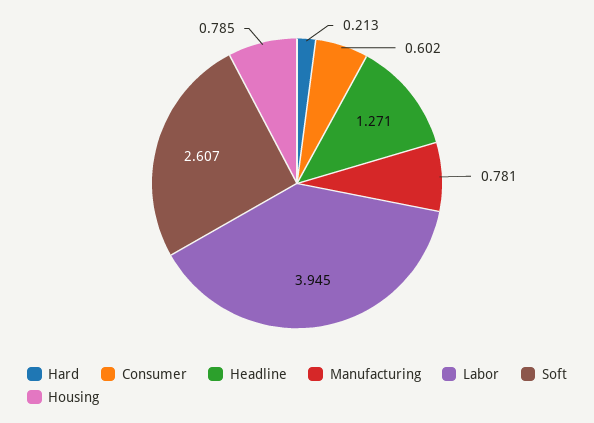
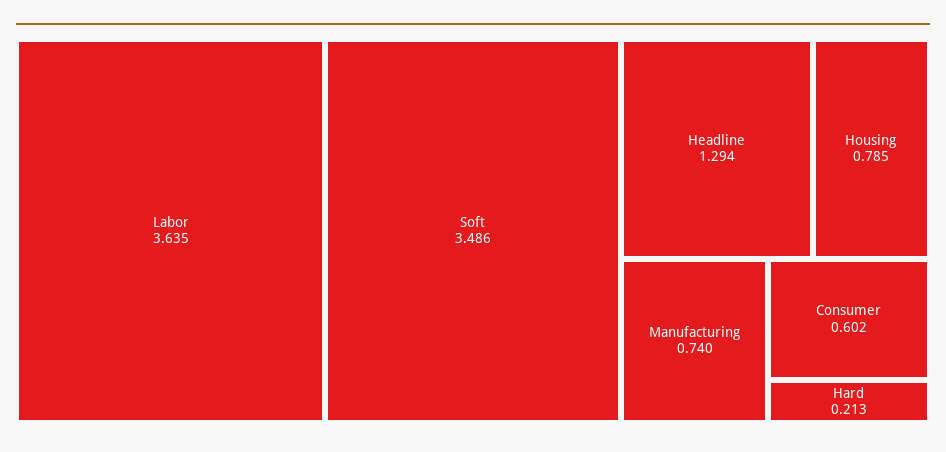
Headline: 1.271 -> 1.294
Manufacturing: 0.781 -> 0.74
Labor: 3.945 -> 3.635
Soft: 2.607 -> 3.486

